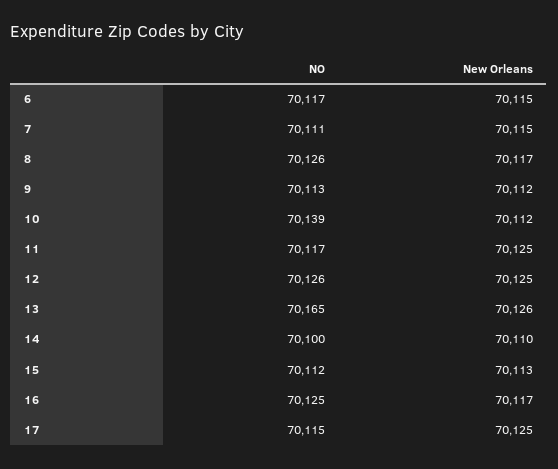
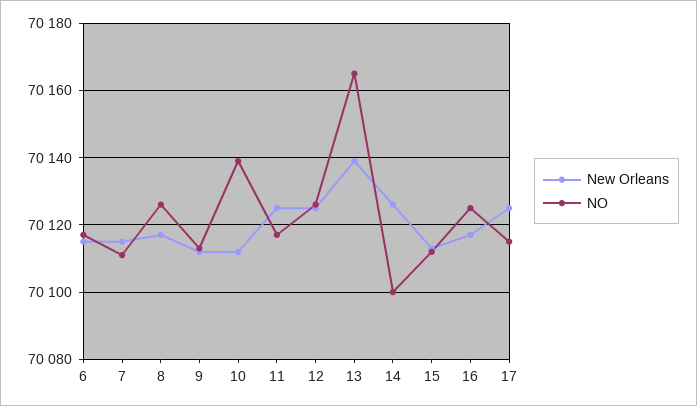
New Orleans, 13: 70126 -> 70140
New Orleans, 14: 70110 -> 70125

